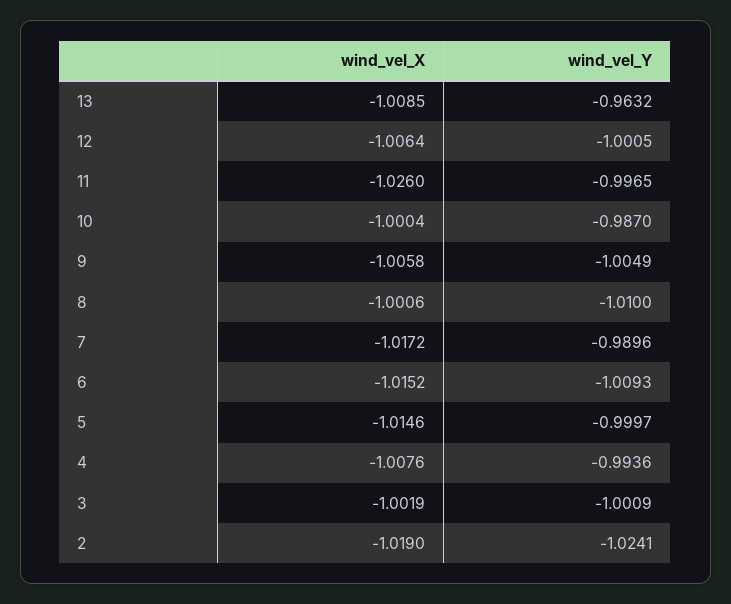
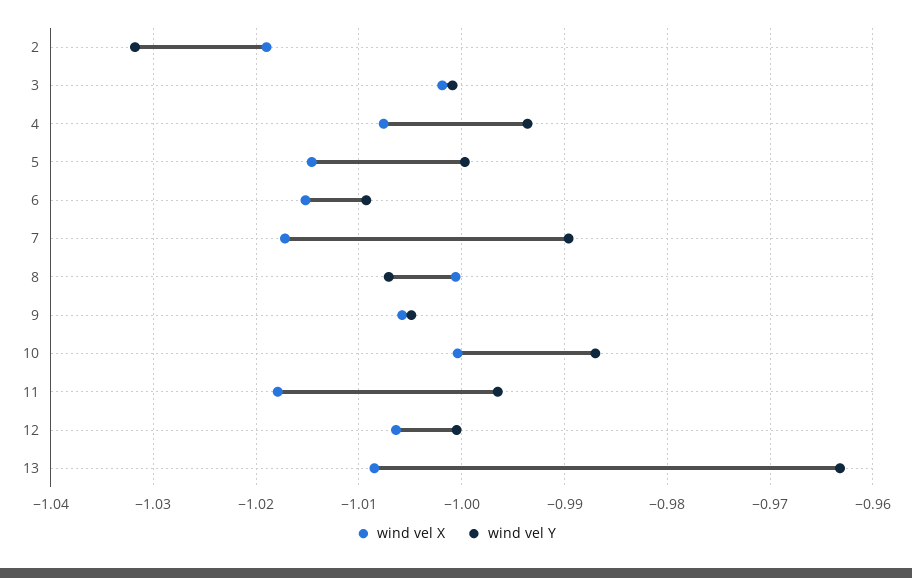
wind_vel_X, 11: -1.026 -> -1.018
wind_vel_Y, 8: -1.01 -> -1.007
wind_vel_Y, 2: -1.0241 -> -1.032

